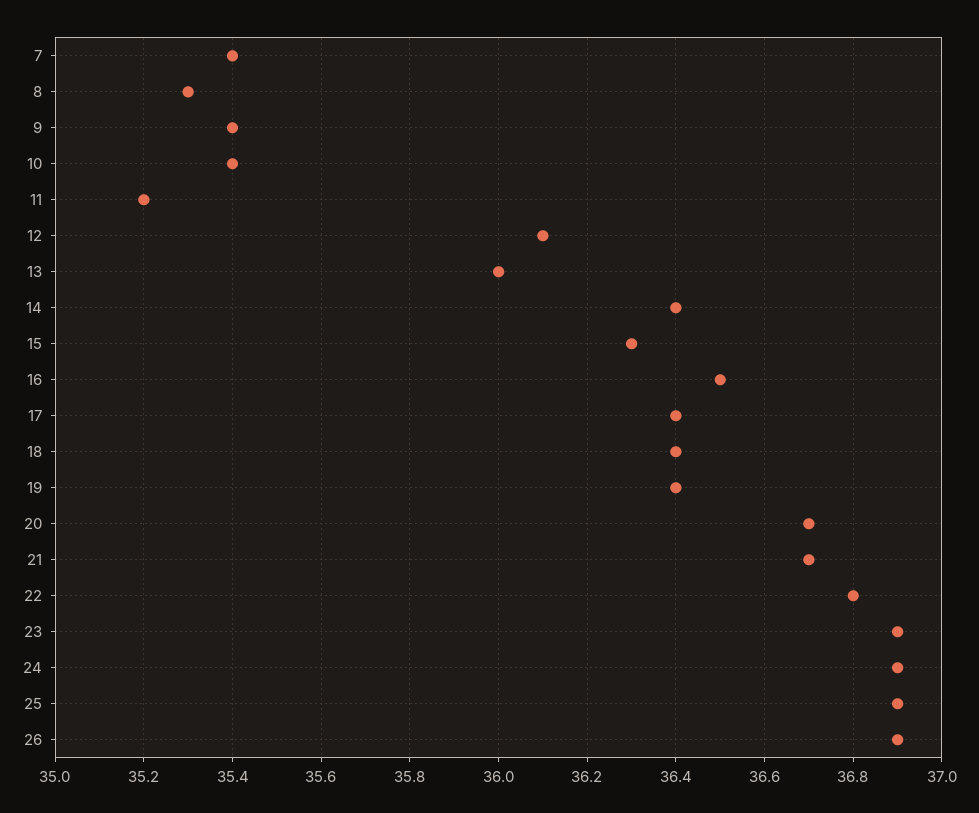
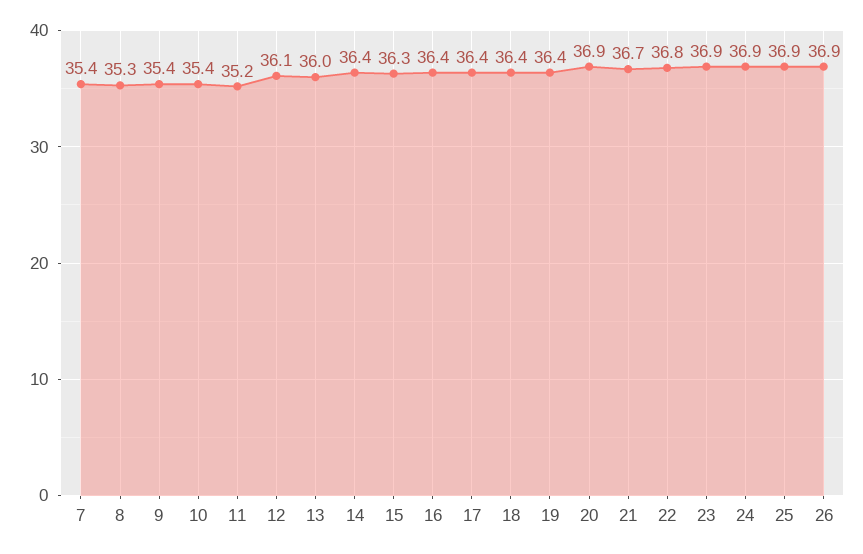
16: 36.5 -> 36.4
20: 36.7 -> 36.9

